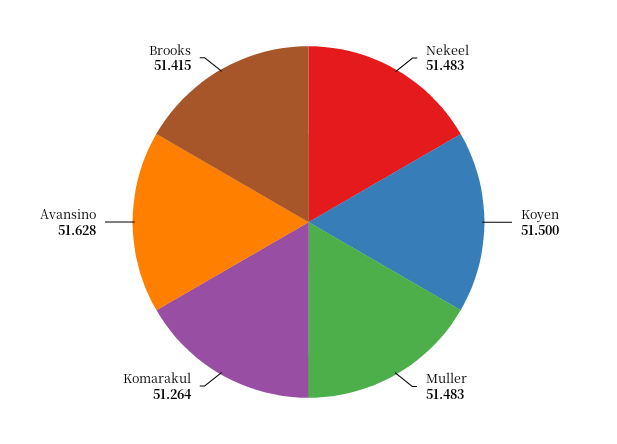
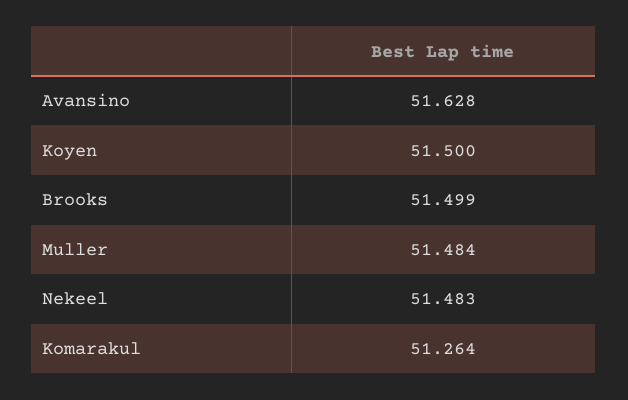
Muller: 51.483 -> 51.484
Brooks: 51.415 -> 51.499

